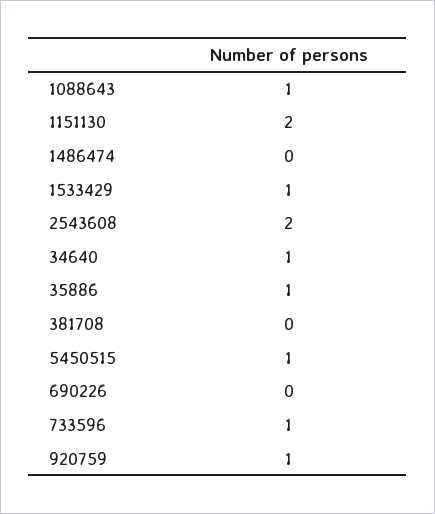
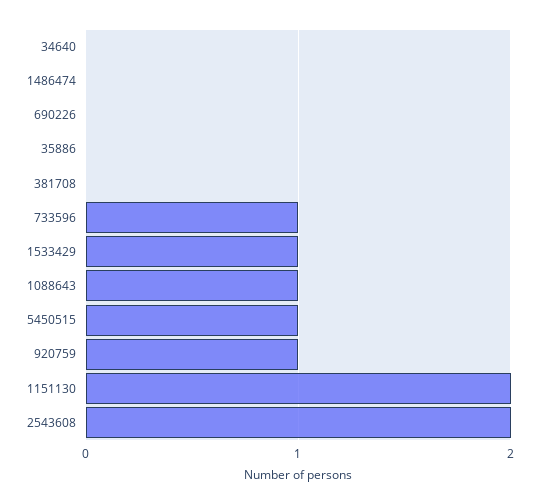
34640: 1 -> 0
35886: 1 -> 0

